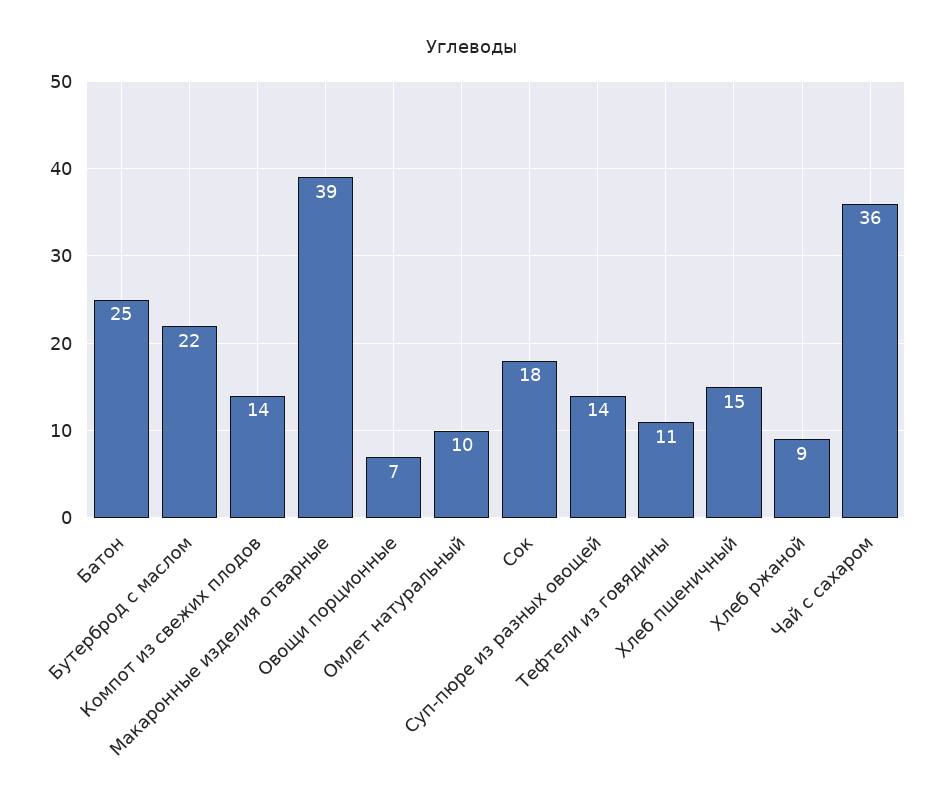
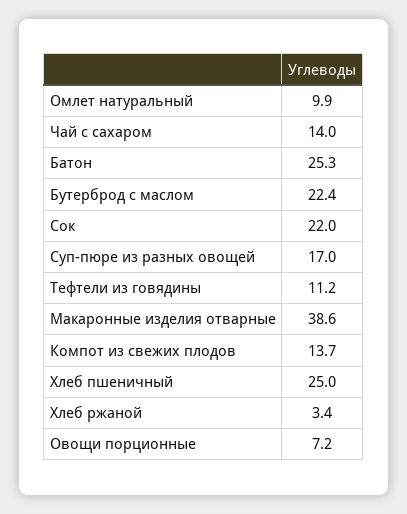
Сок: 18 -> 22
Суп-пюре из разных овощей: 14 -> 17
Хлеб пшеничный: 15 -> 25
Хлеб ржаной: 9 -> 3.4
Чай с сахаром: 36 -> 14

